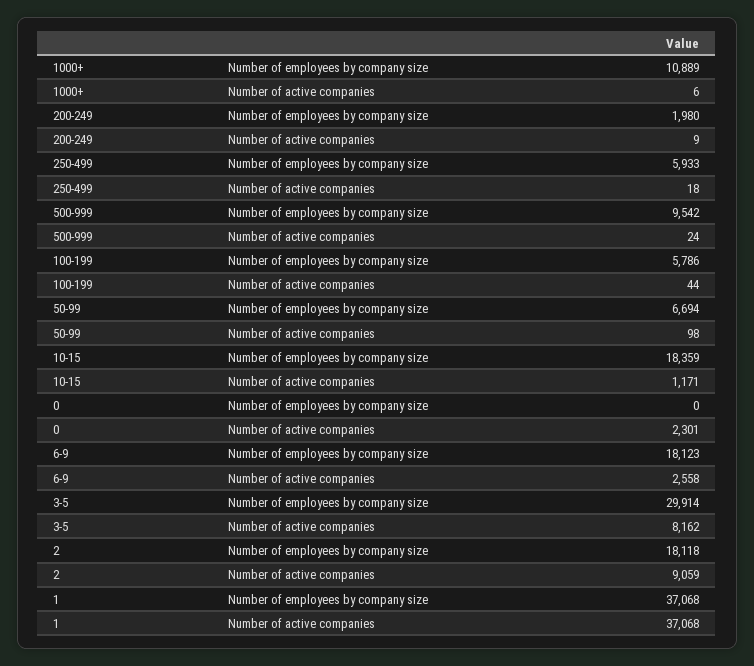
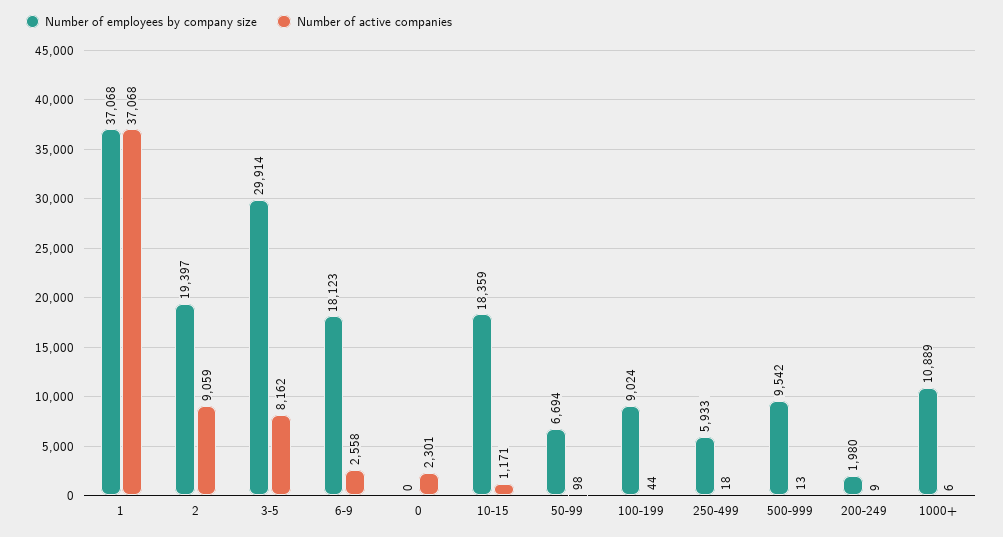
Number of active companies, 500-999: 24 -> 13
Number of employees by company size, 100-199: 5786 -> 9024
Number of employees by company size, 2: 18118 -> 19397

